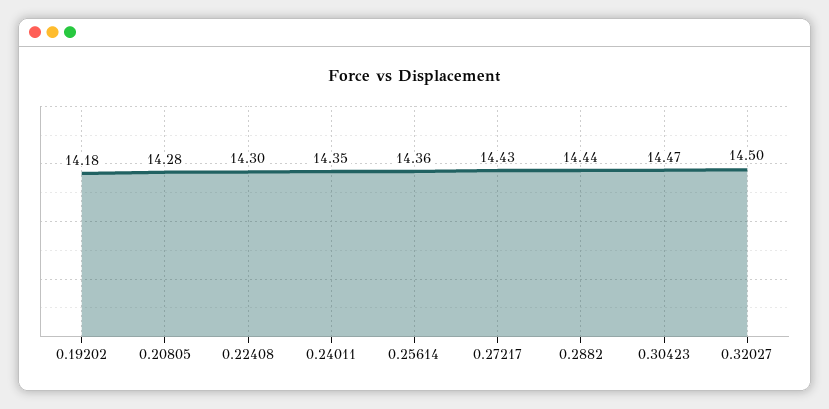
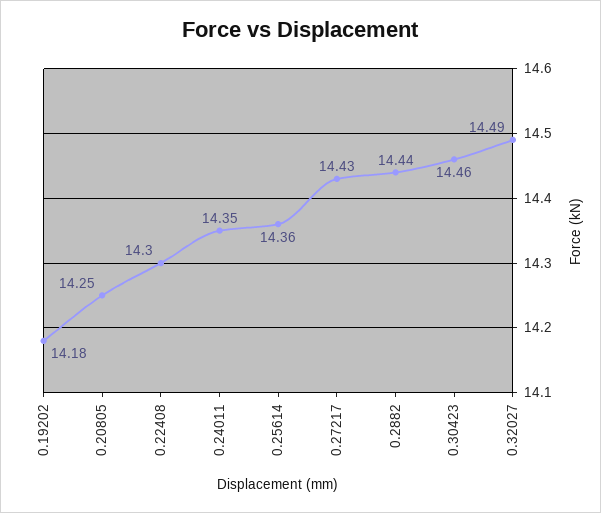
0.20805: 14.28 -> 14.25
0.30423: 14.47 -> 14.46
0.32027: 14.5 -> 14.49

